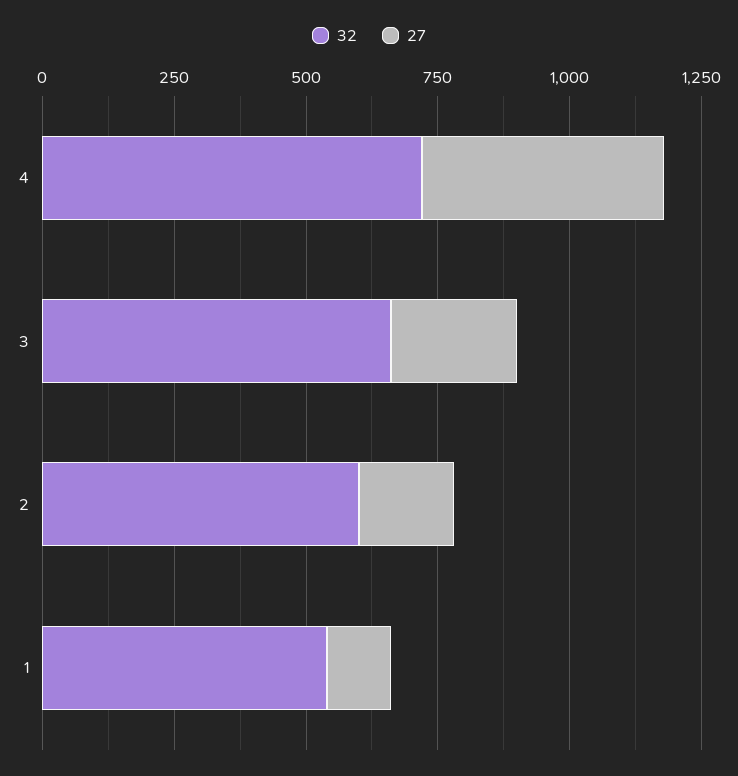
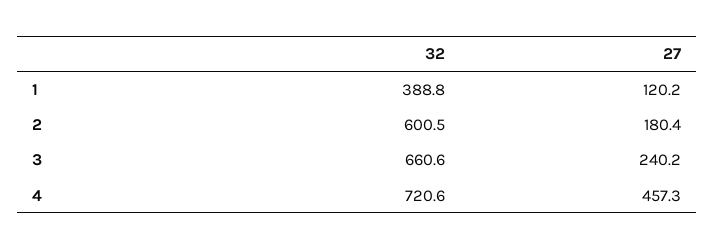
32, 1: 550 -> 388.8

